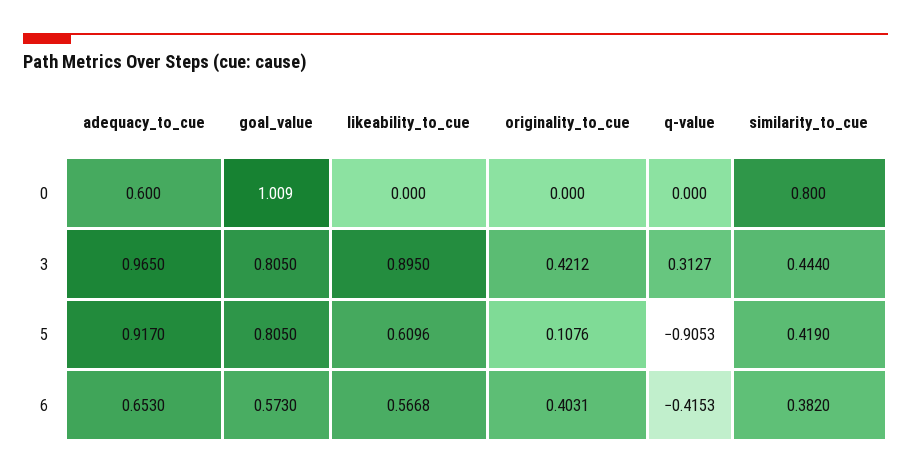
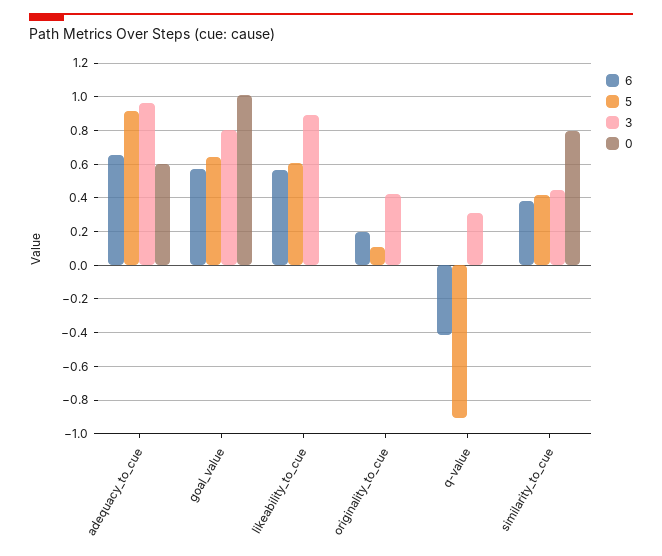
5, goal_value: 0.805 -> 0.65
6, originality_to_cue: 0.4031 -> 0.2

